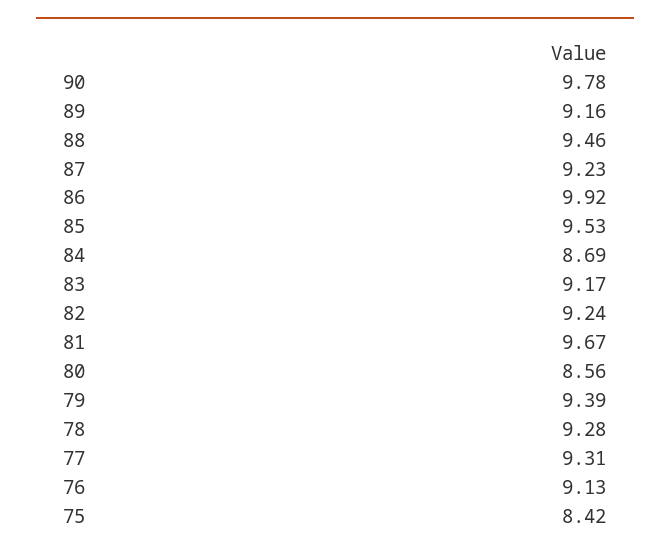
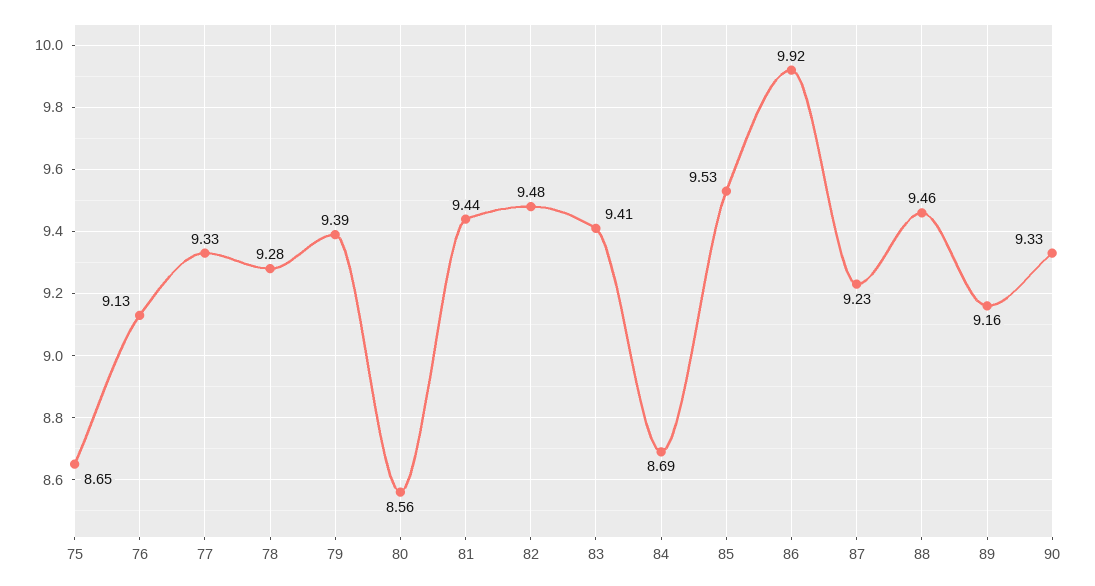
90: 9.78 -> 9.33
83: 9.17 -> 9.41
82: 9.24 -> 9.48
81: 9.67 -> 9.44
77: 9.31 -> 9.33
75: 8.42 -> 8.65

